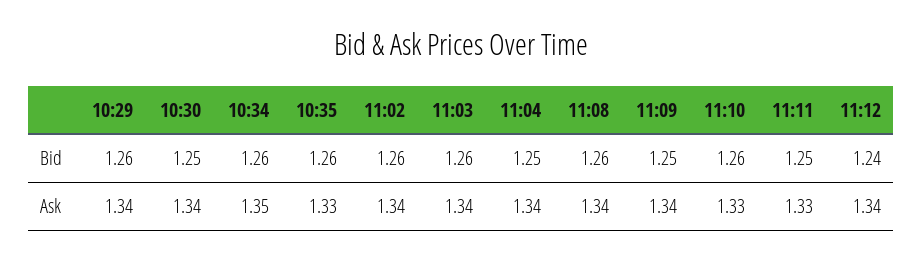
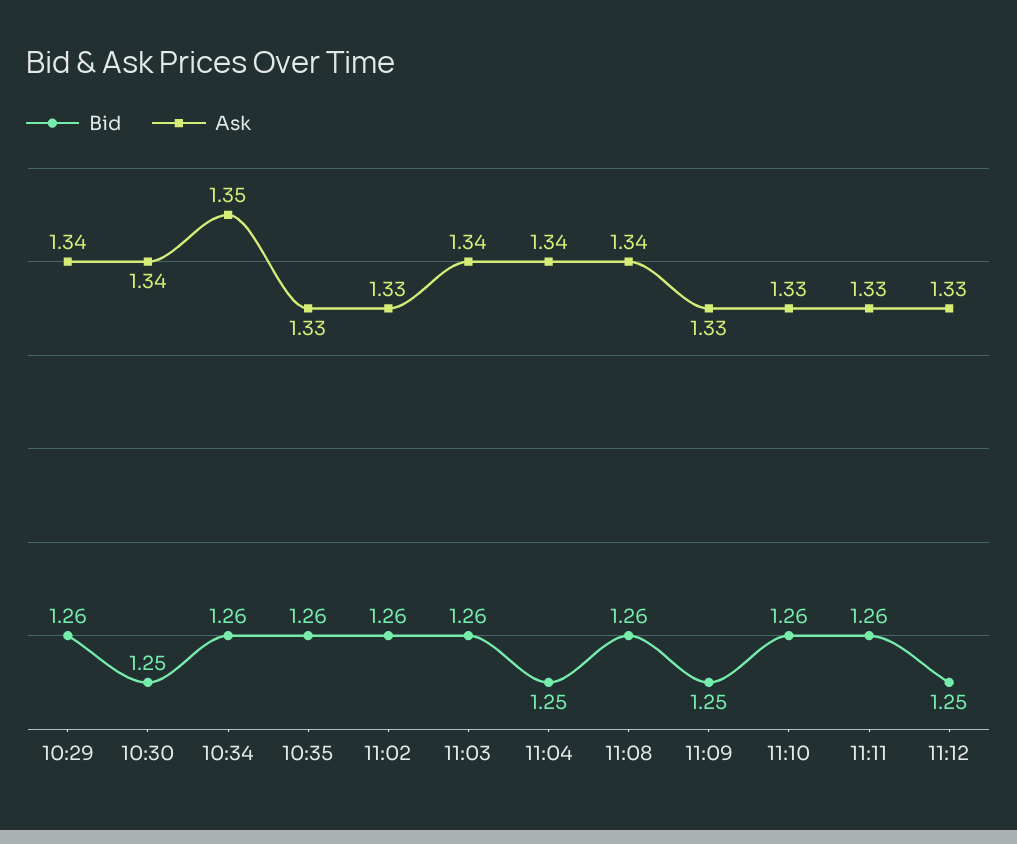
Bid, 11:11: 1.25 -> 1.26
Bid, 11:12: 1.24 -> 1.25
Ask, 11:02: 1.34 -> 1.33
Ask, 11:09: 1.34 -> 1.33
Ask, 11:12: 1.34 -> 1.33

